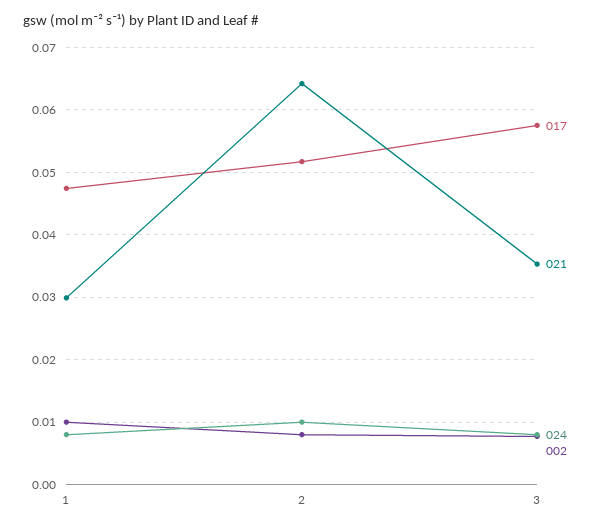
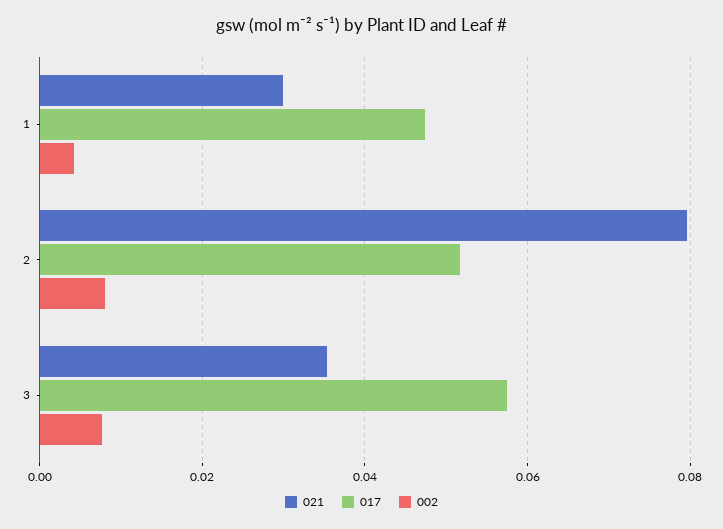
024, 1: 0.008 -> none
002, 1: 0.01 -> 0.004
021, 2: 0.064 -> 0.08
024, 2: 0.01 -> none
024, 3: 0.008 -> none

